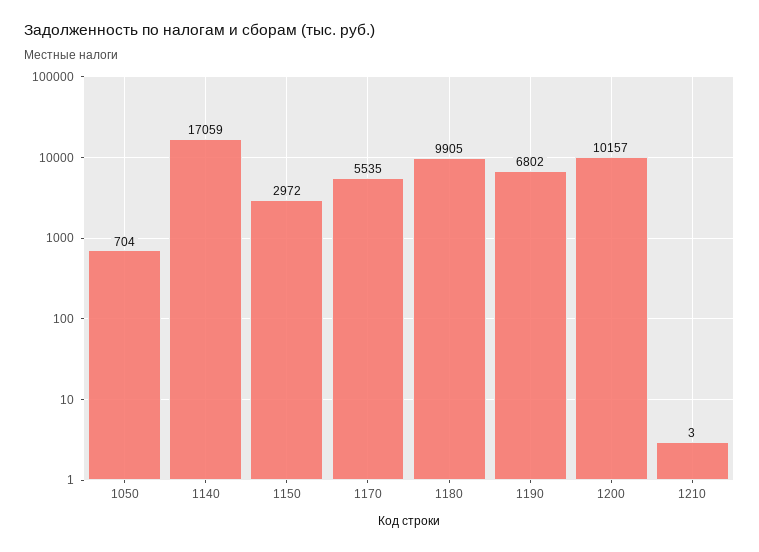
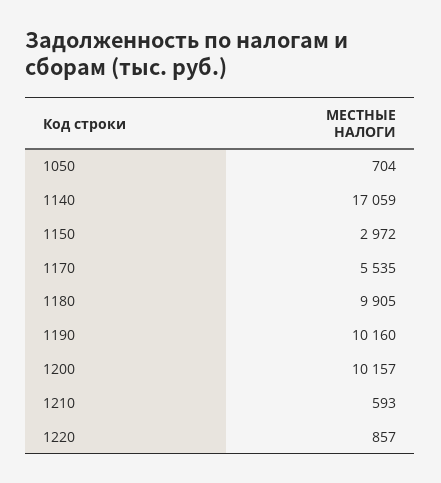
1190: 6802 -> 10160
1210: 3 -> 593
1220: none -> 857

